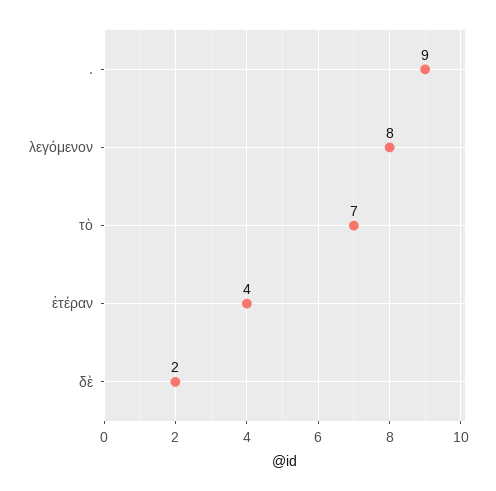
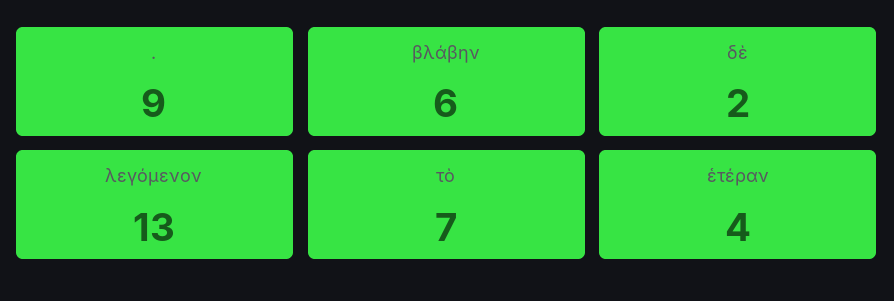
λεγόμενον: 8 -> 13
βλάβην: none -> 6

